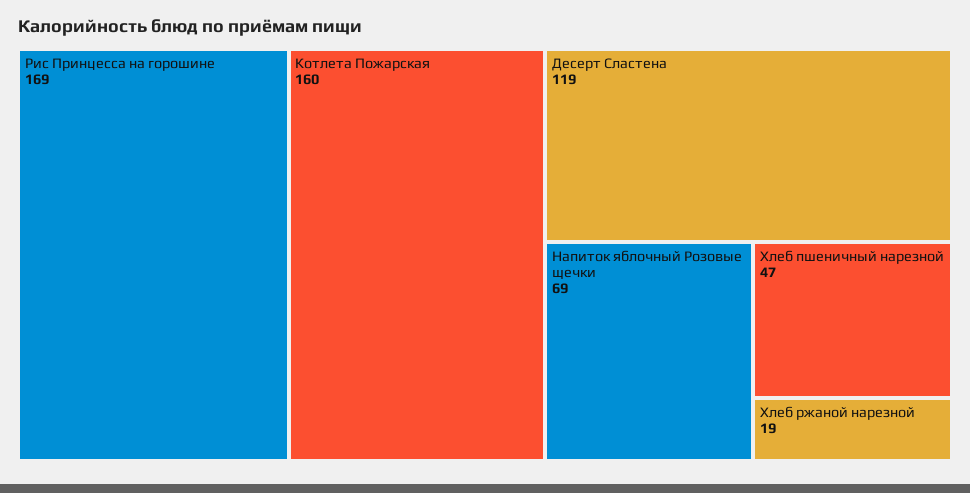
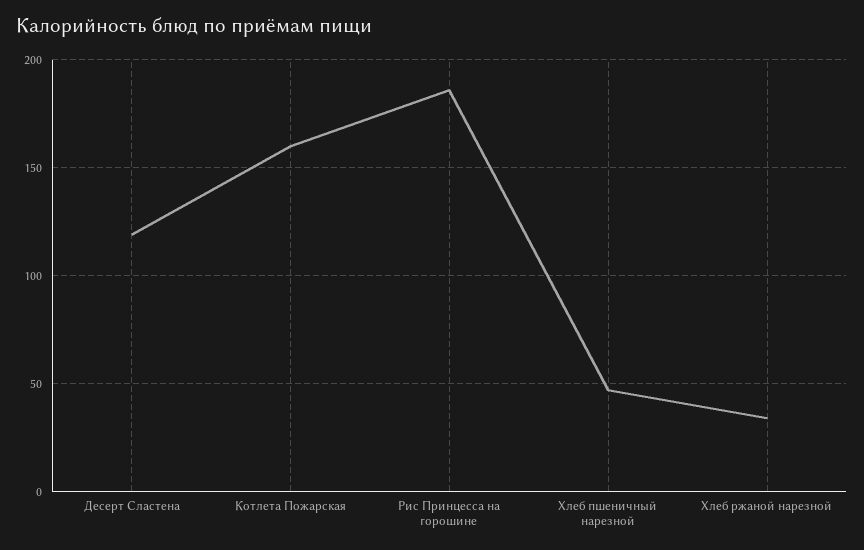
Рис Принцесса на горошине: 169 -> 185
Напиток яблочный Розовые щечки: 69 -> none
Хлеб ржаной нарезной: 19 -> 35

